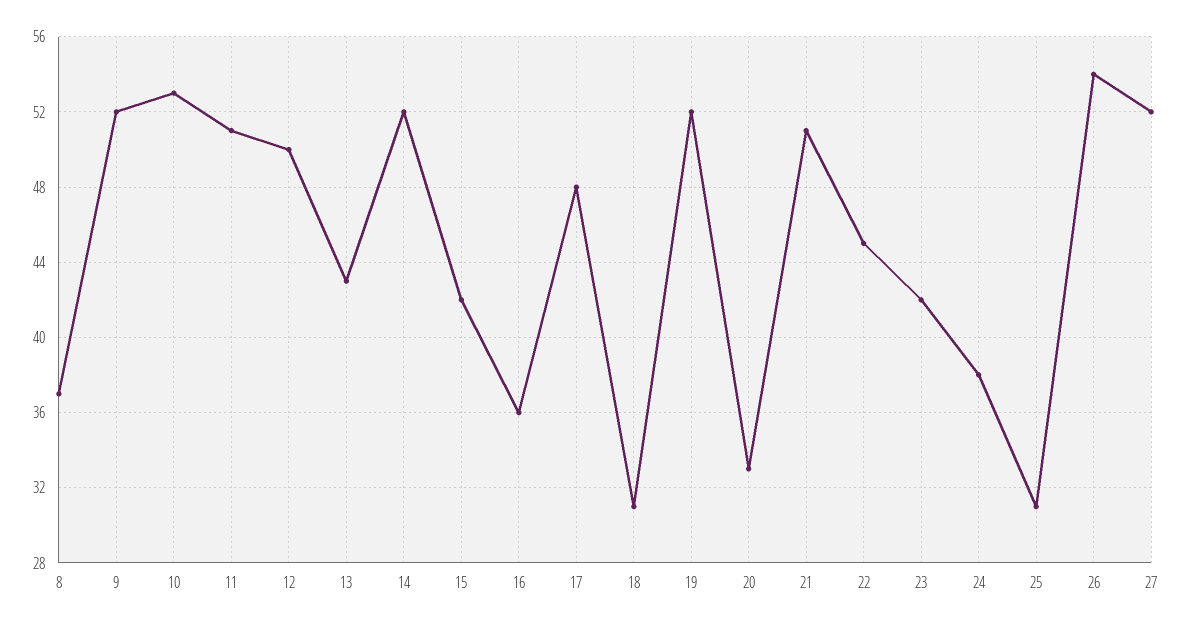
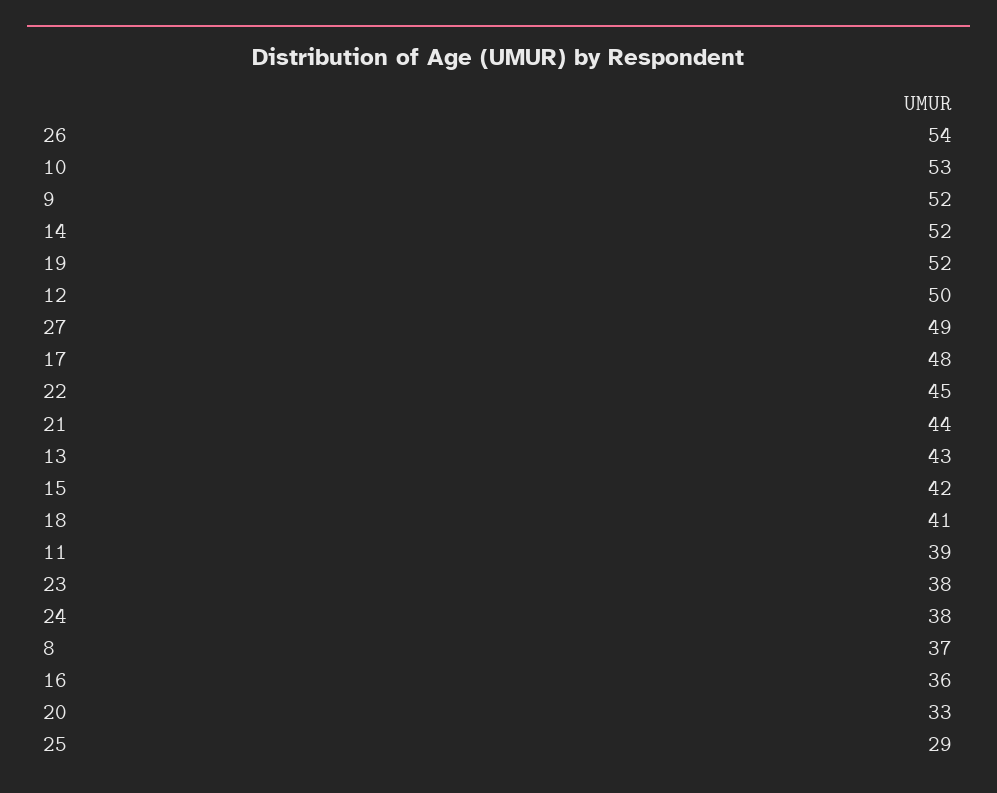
11: 51 -> 39
18: 31 -> 41
21: 51 -> 44
23: 42 -> 38
25: 31 -> 29
27: 52 -> 49

